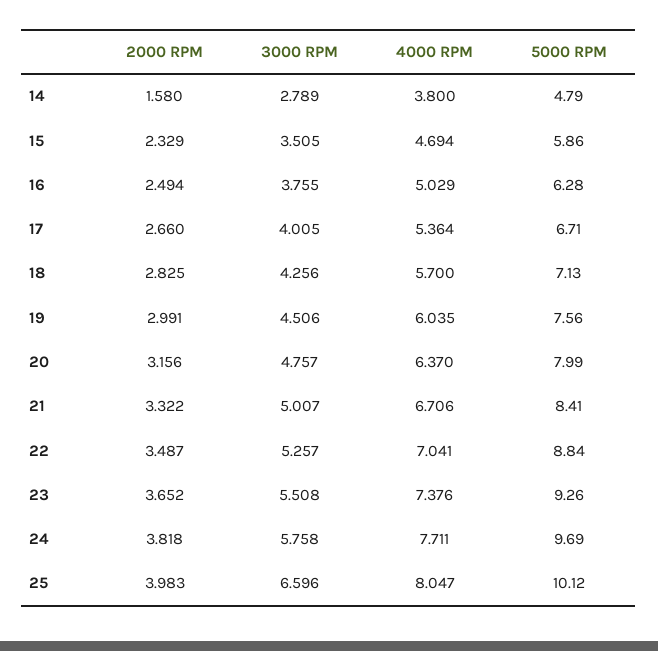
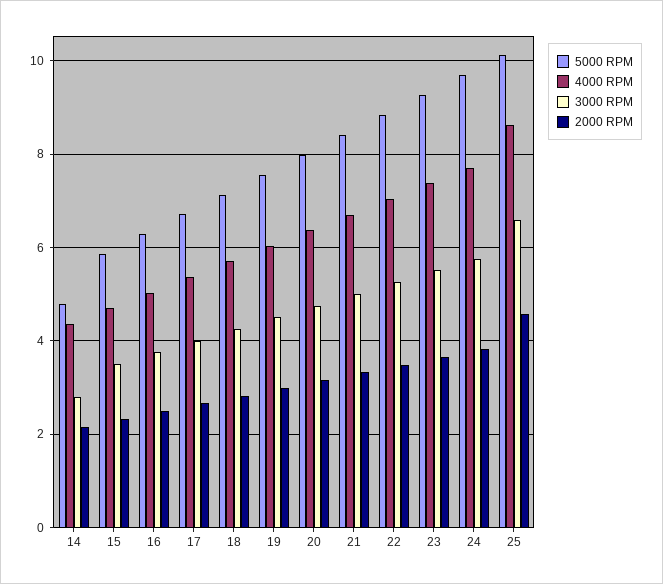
2000 RPM, 14: 1.58 -> 2.2
4000 RPM, 14: 3.8 -> 4.4
2000 RPM, 25: 3.983 -> 4.6
4000 RPM, 25: 8.047 -> 8.6

